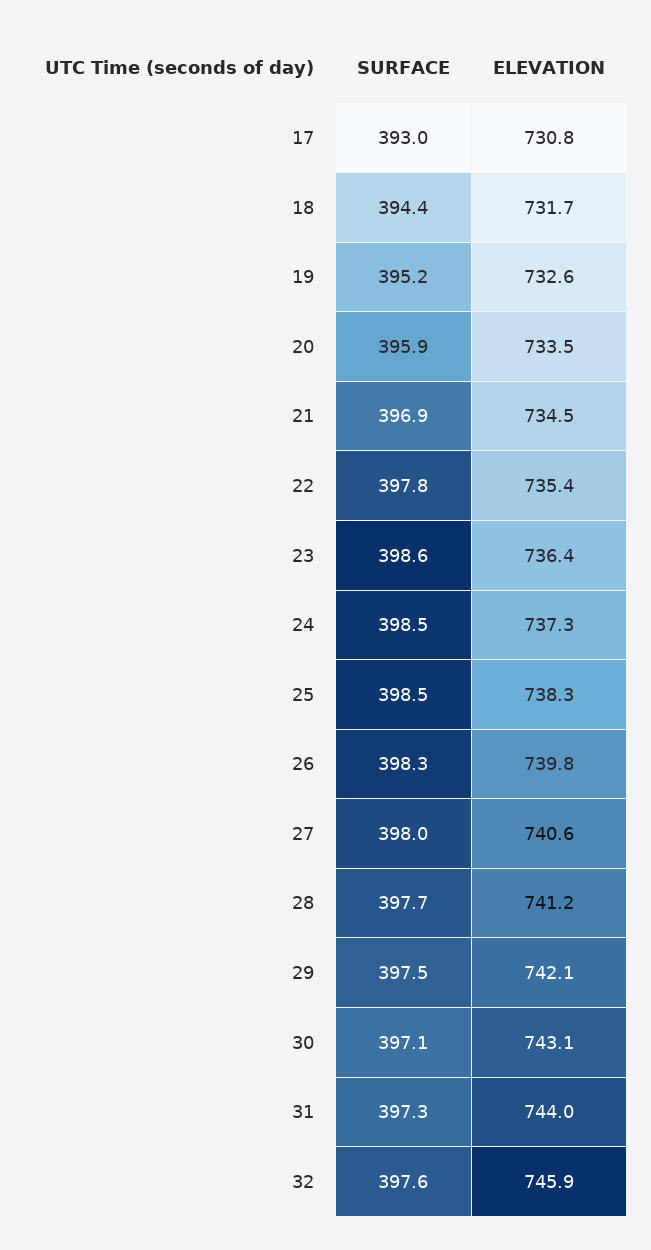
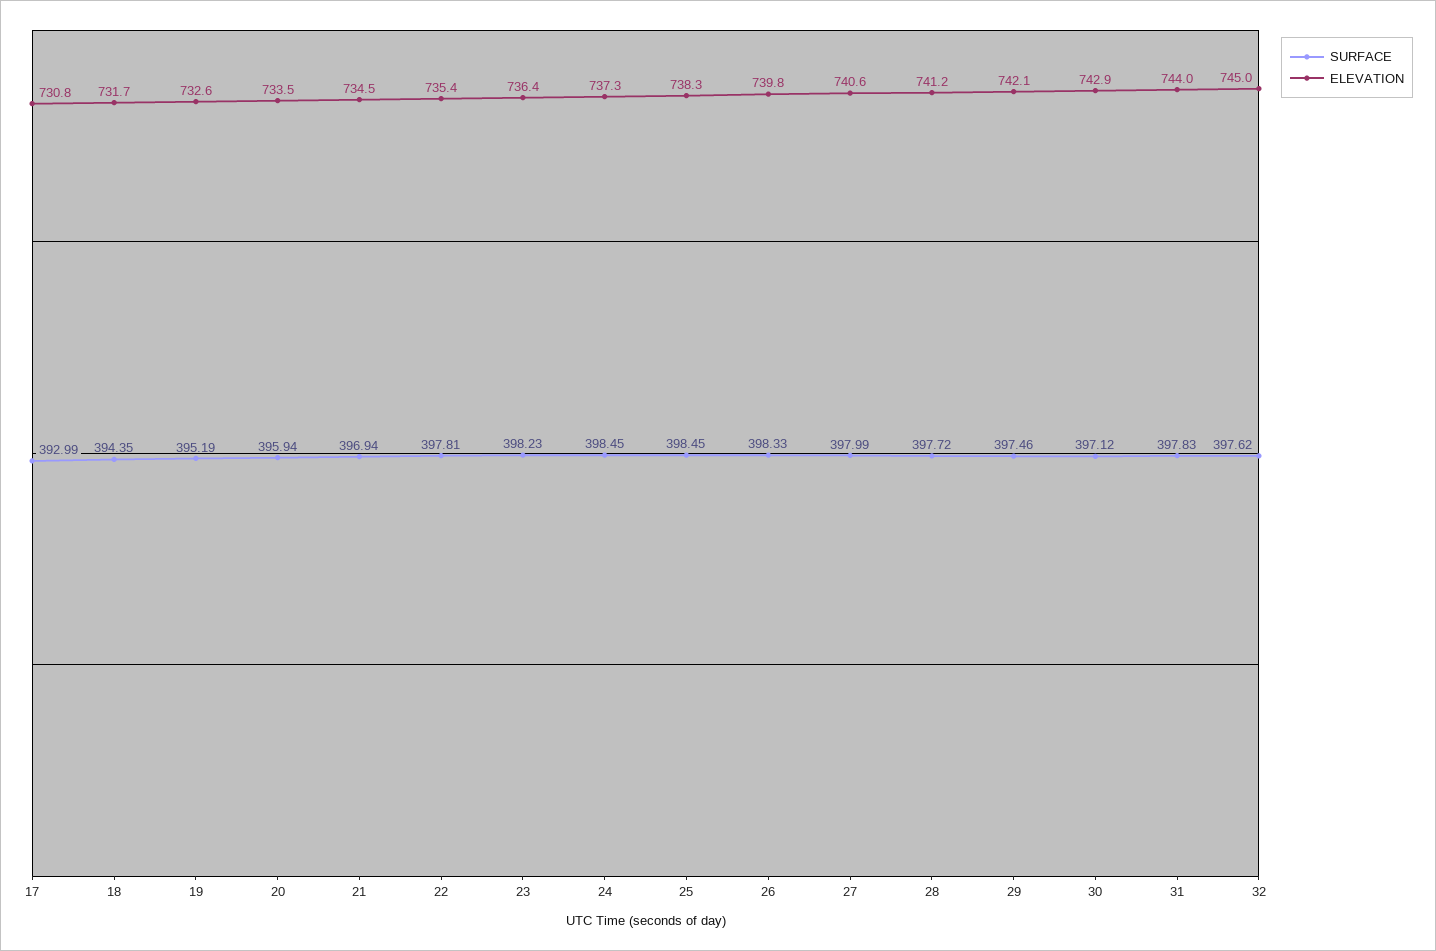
SURFACE, 23: 398.6 -> 398.23
ELEVATION, 30: 743.1 -> 742.9
SURFACE, 31: 397.3 -> 397.83
ELEVATION, 32: 745.9 -> 745

